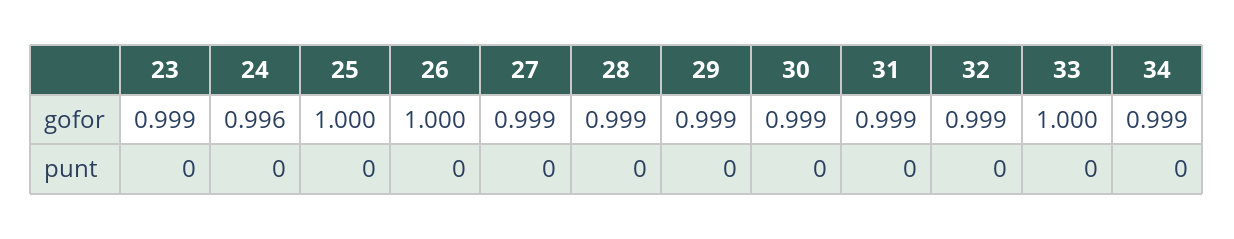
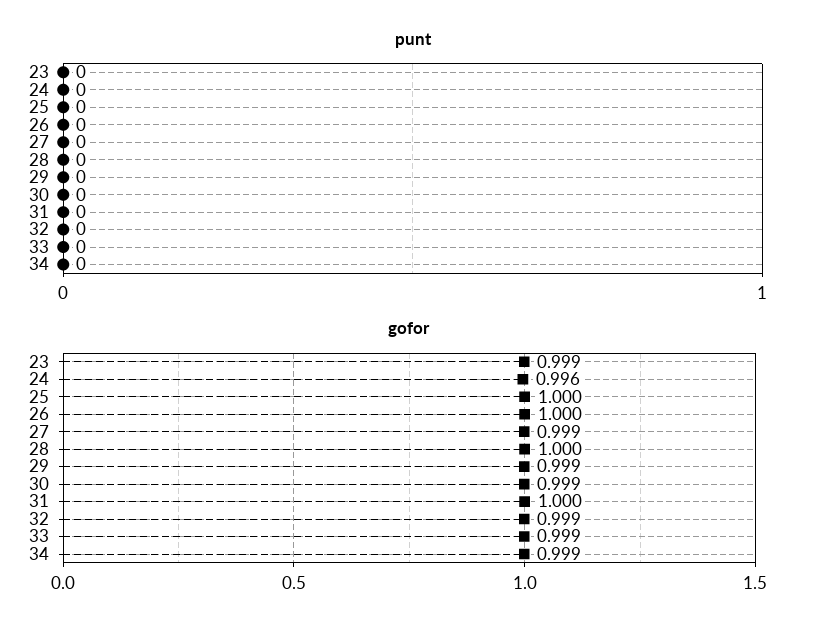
gofor, 28: 0.999 -> 1
gofor, 31: 0.999 -> 1
gofor, 33: 1 -> 0.999

